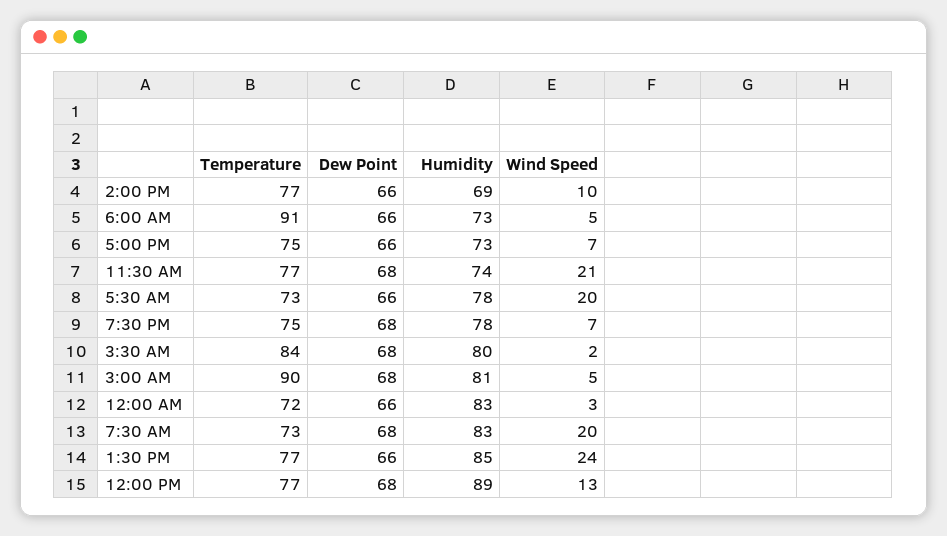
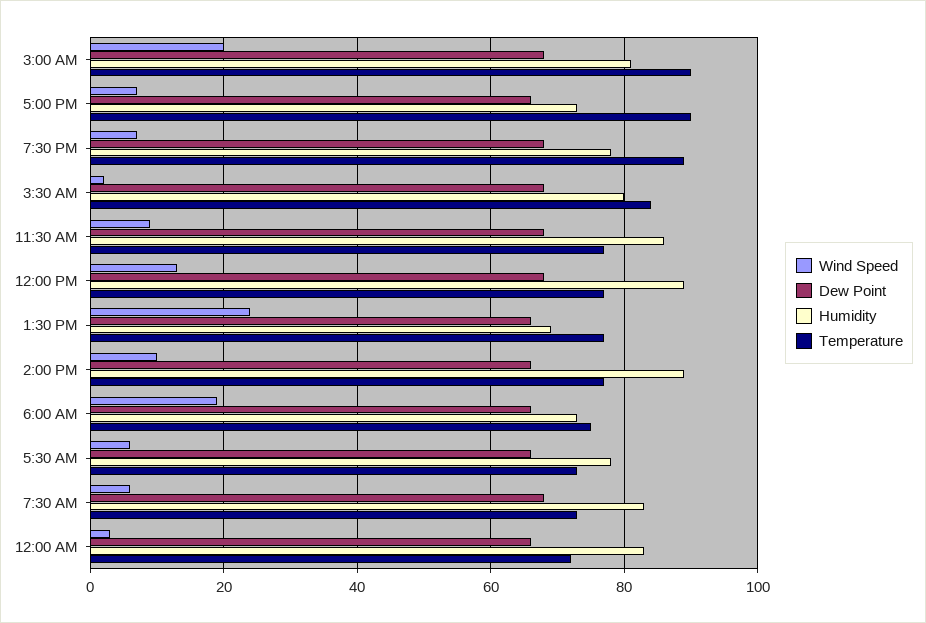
Humidity, 2:00 PM: 69 -> 90
Temperature, 6:00 AM: 91 -> 75
Wind Speed, 6:00 AM: 5 -> 20
Temperature, 5:00 PM: 75 -> 90
Humidity, 11:30 AM: 74 -> 85
Wind Speed, 11:30 AM: 21 -> 10
Wind Speed, 5:30 AM: 20 -> 5
Temperature, 7:30 PM: 75 -> 90
Wind Speed, 3:00 AM: 5 -> 20
Wind Speed, 7:30 AM: 20 -> 5
Humidity, 1:30 PM: 85 -> 70

